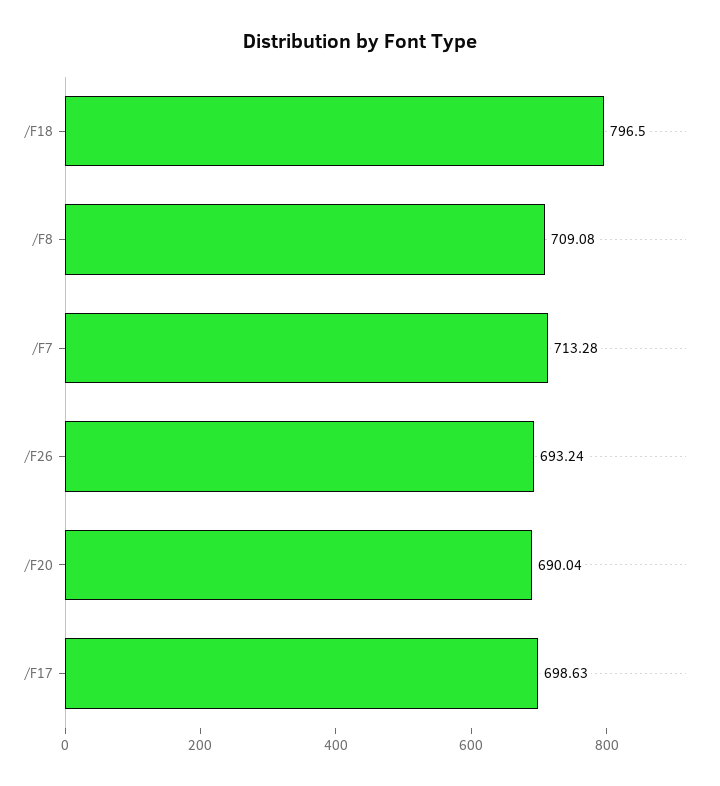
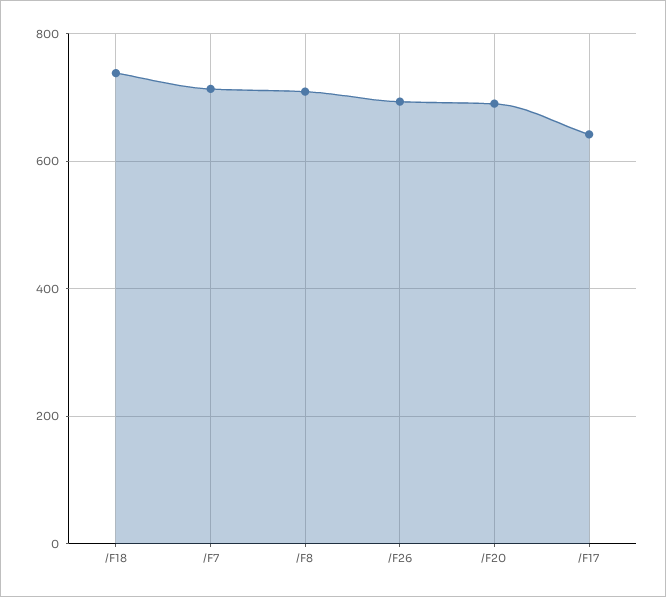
/F18: 796.5 -> 740
/F17: 698.63 -> 640

